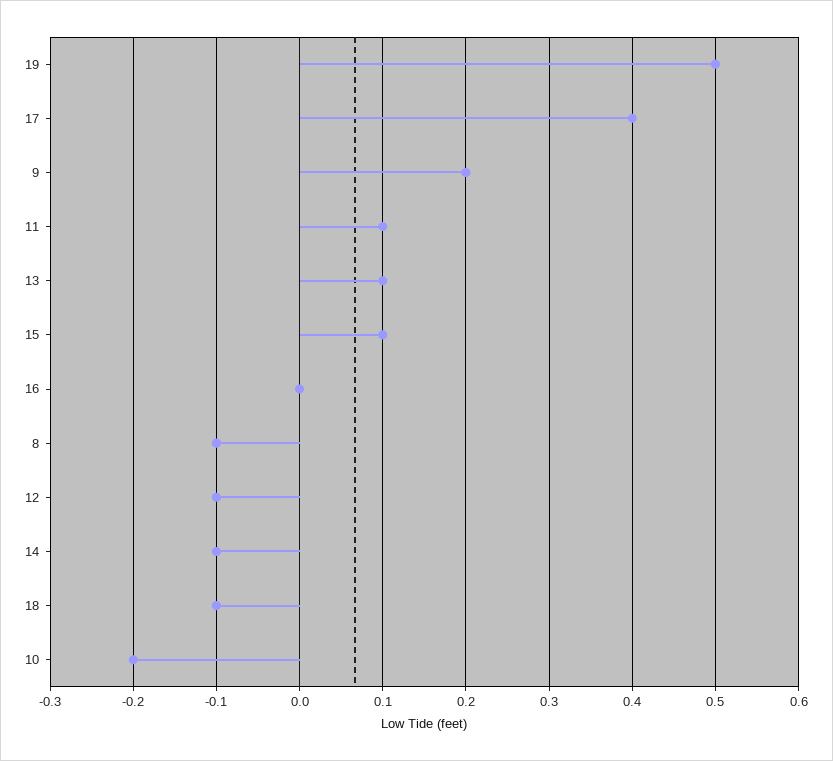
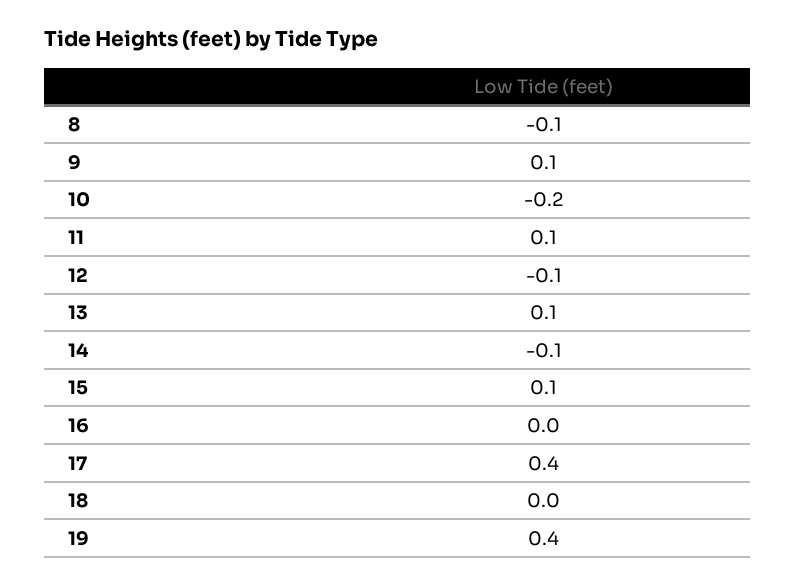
19: 0.5 -> 0.4
9: 0.2 -> 0.1
18: -0.1 -> 0

